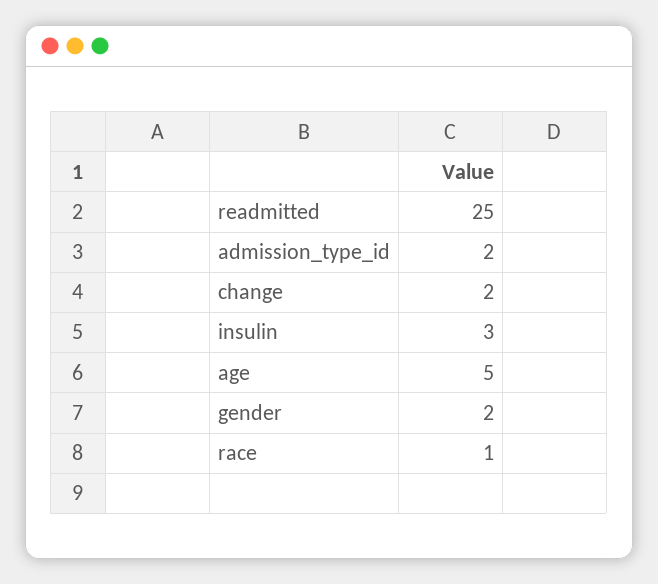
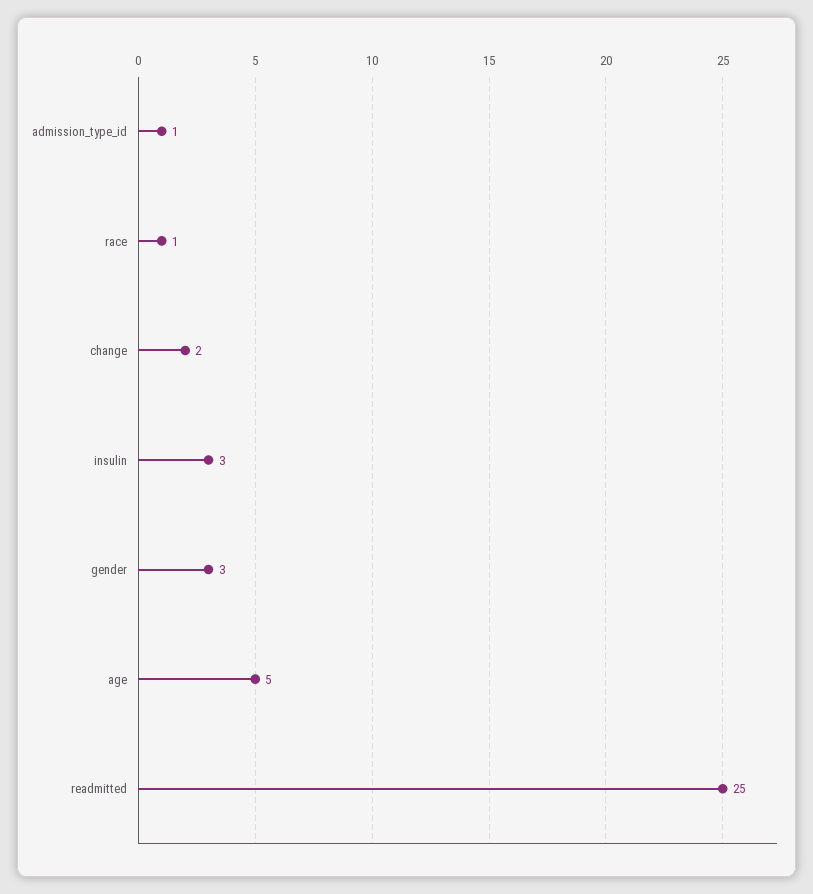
admission_type_id: 2 -> 1
gender: 2 -> 3

